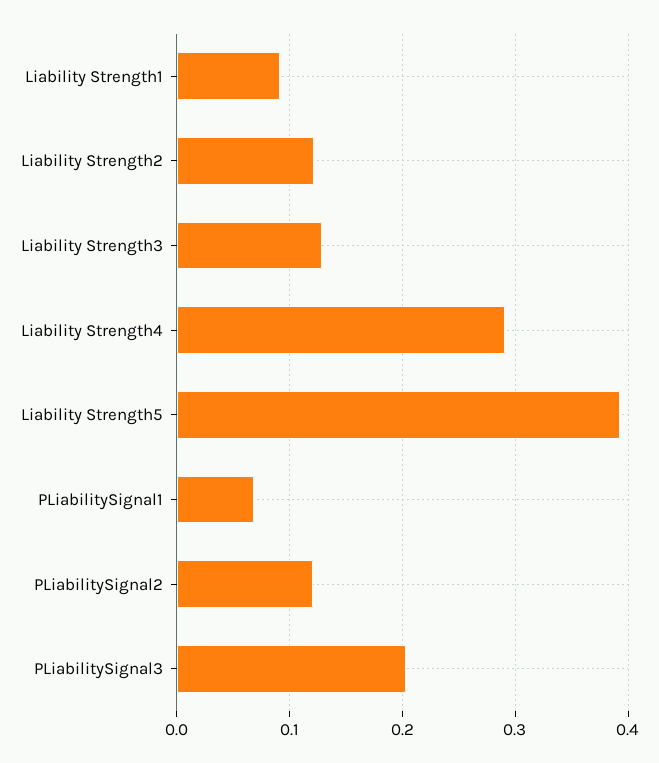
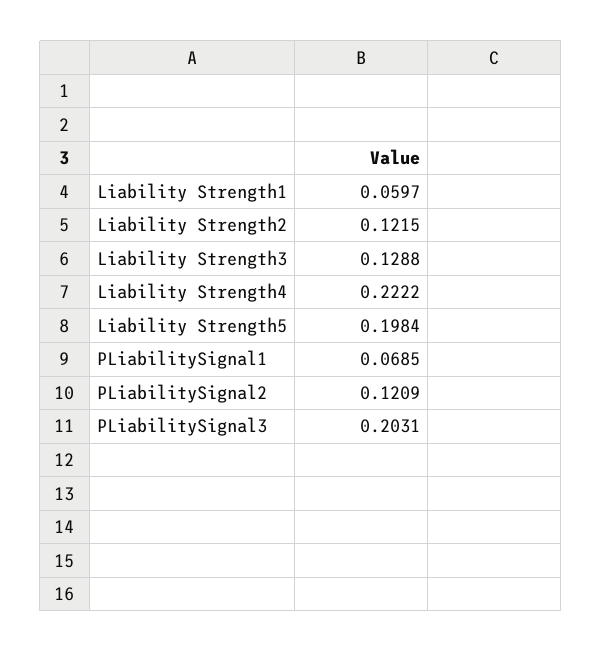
Liability Strength1: 0.09 -> 0.0597
Liability Strength4: 0.29 -> 0.2222
Liability Strength5: 0.39 -> 0.1984

